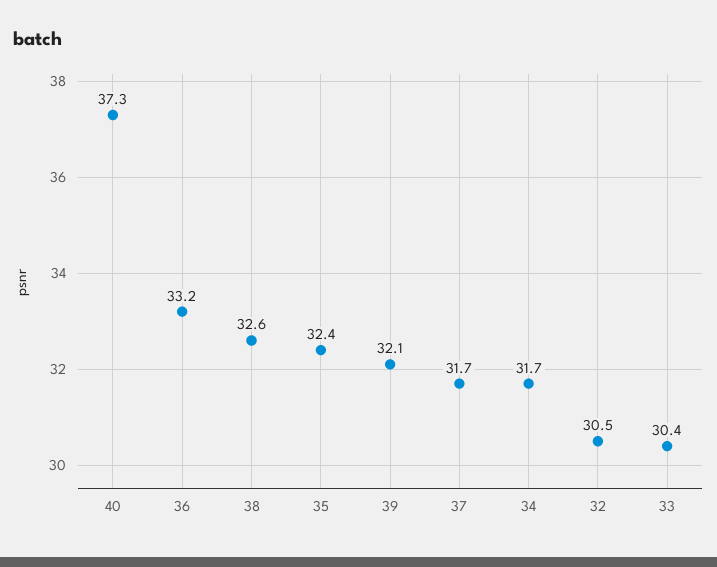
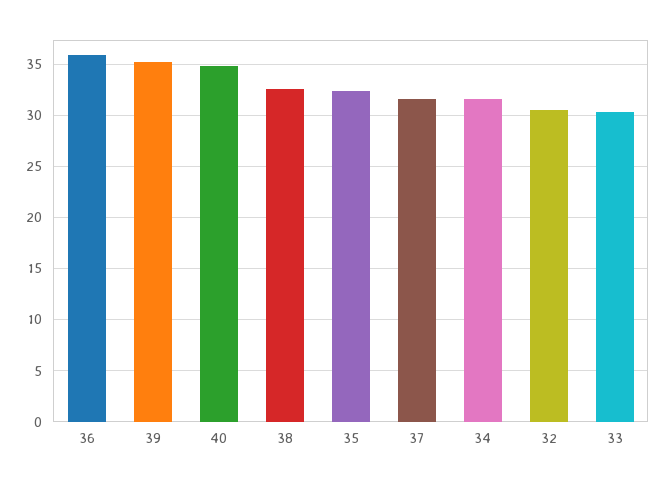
40: 37.3 -> 35
36: 33.2 -> 36
39: 32.1 -> 35

